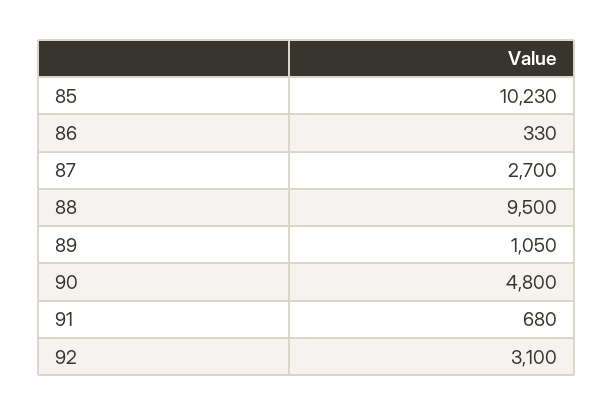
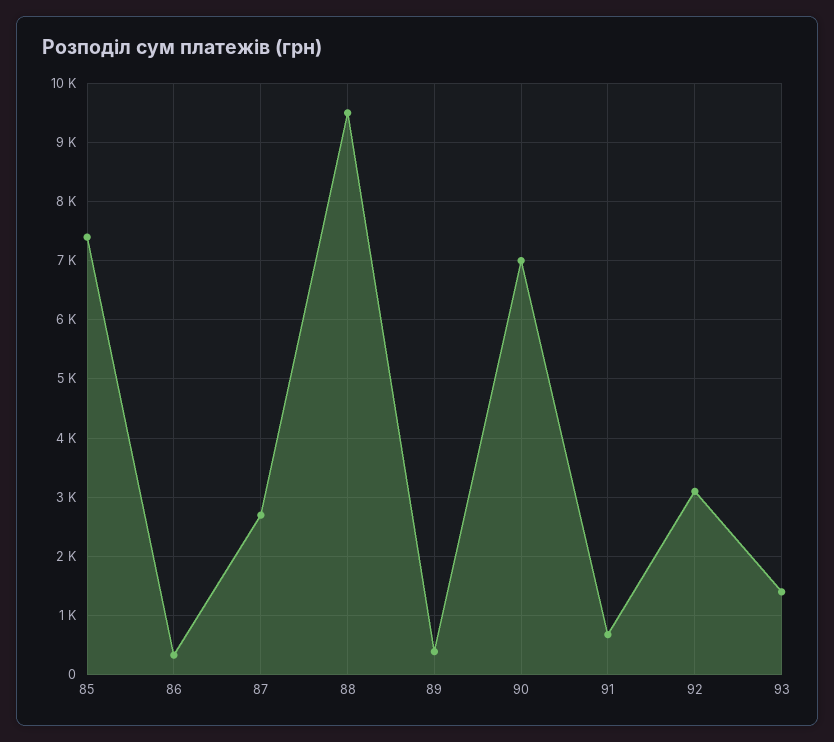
85: 10230 -> 7400
89: 1050 -> 400
90: 4800 -> 7000
93: none -> 1400

